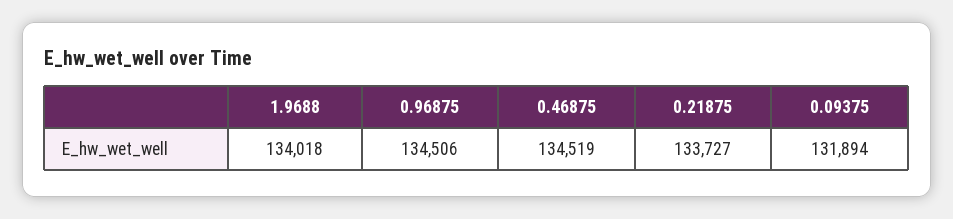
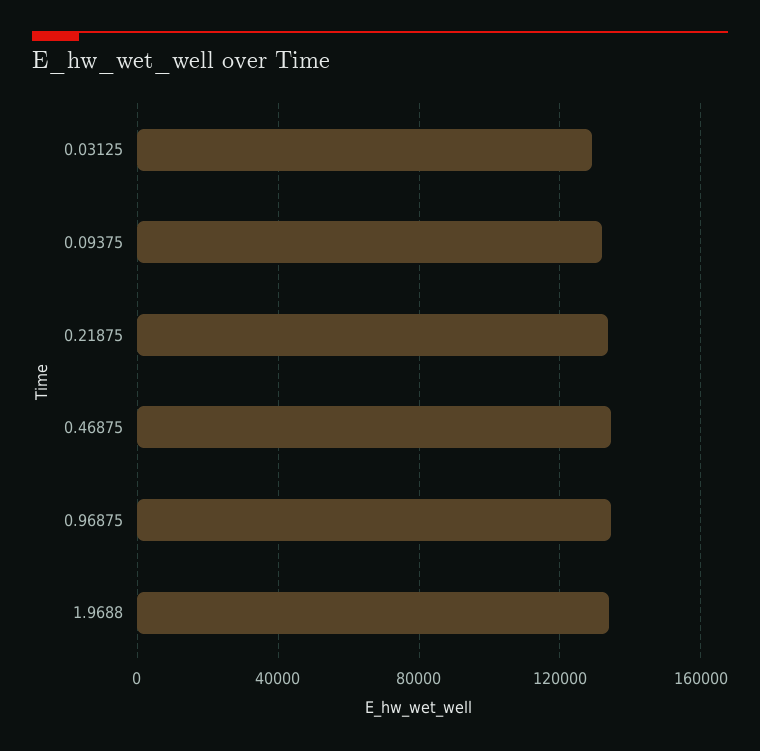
0.03125: none -> 130000

